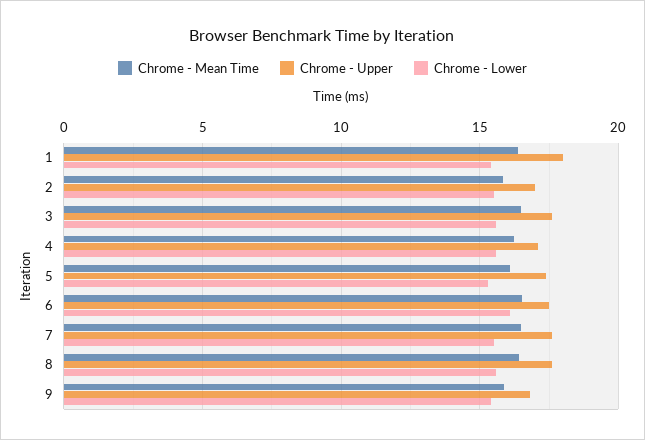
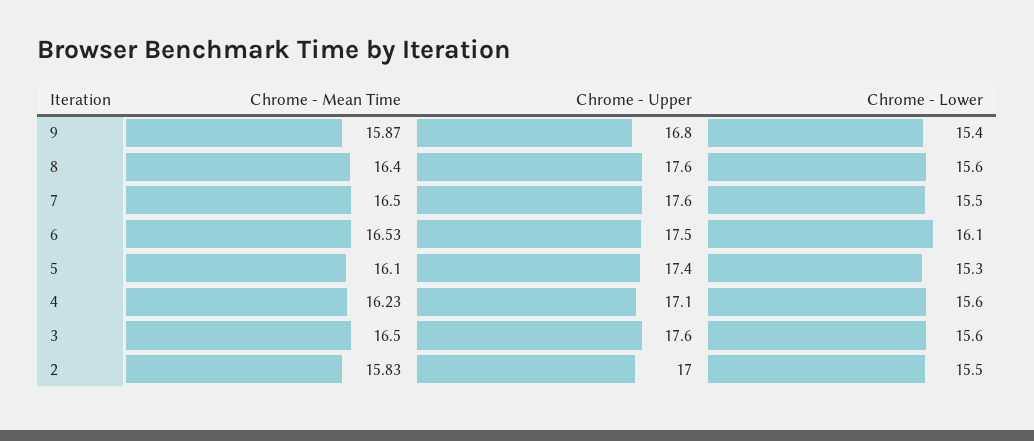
Chrome - Mean Time, 1: 16.5 -> none
Chrome - Upper, 1: 18 -> none
Chrome - Lower, 1: 15.5 -> none

